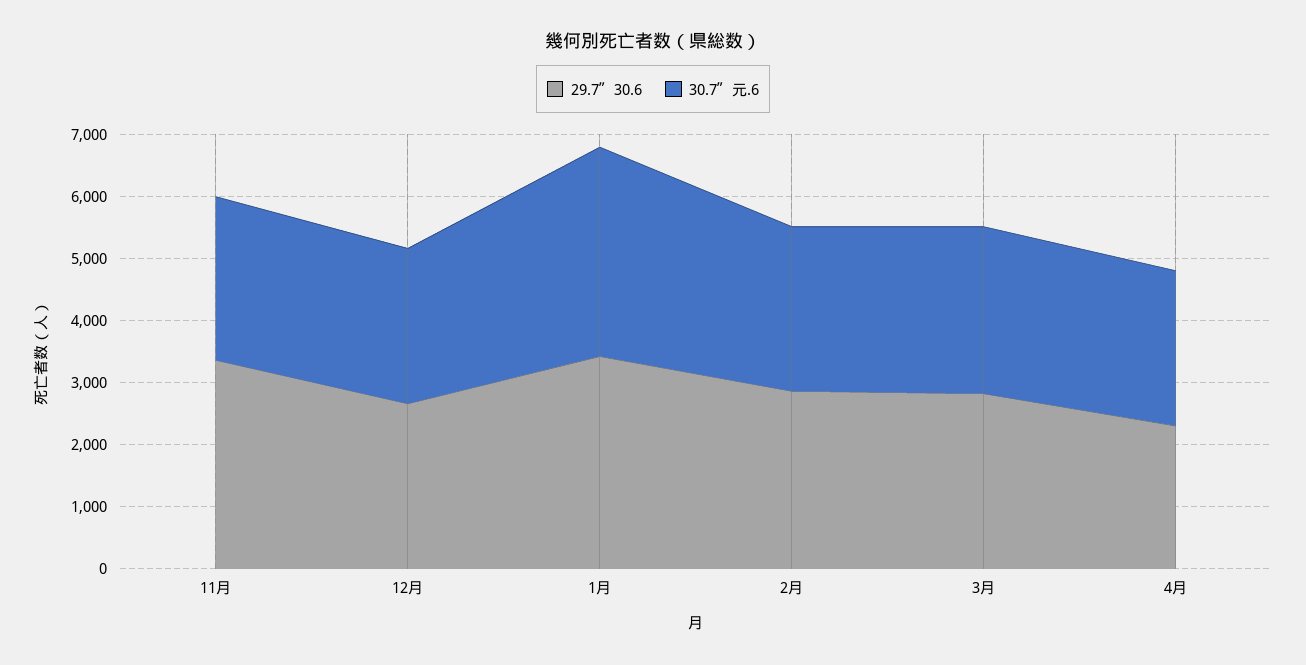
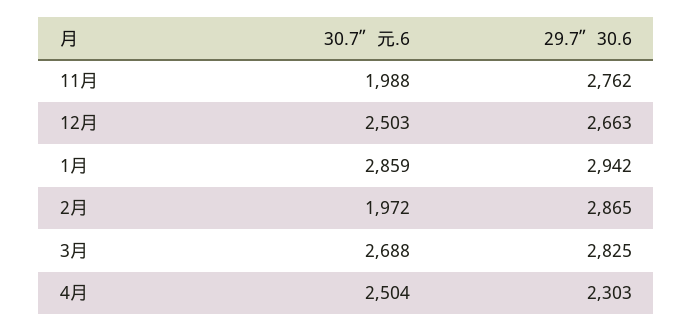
29.7〞30.6, 11月: 3400 -> 2762
30.7〞元.6, 11月: 2600 -> 1988
29.7〞30.6, 1月: 3400 -> 2942
30.7〞元.6, 1月: 3400 -> 2859
30.7〞元.6, 2月: 2600 -> 1972

